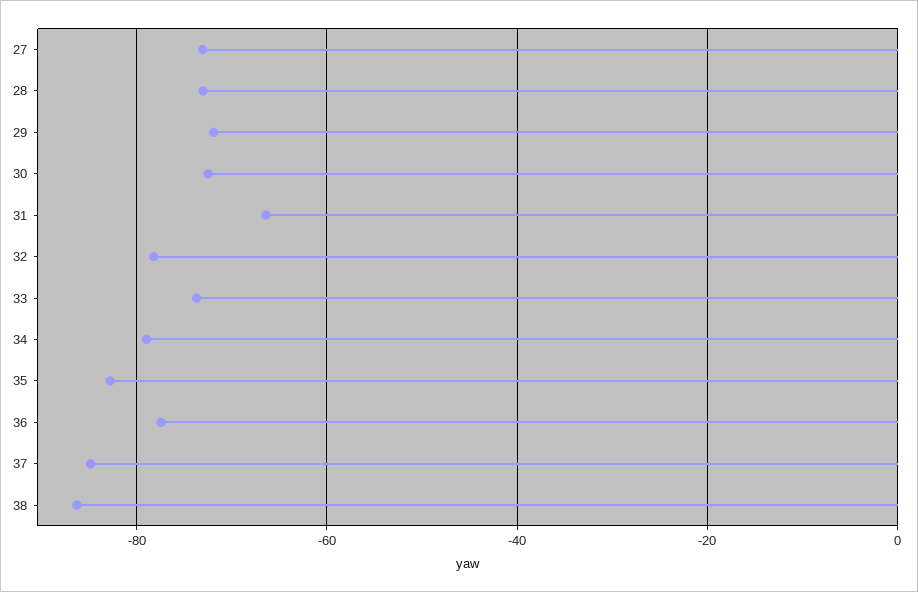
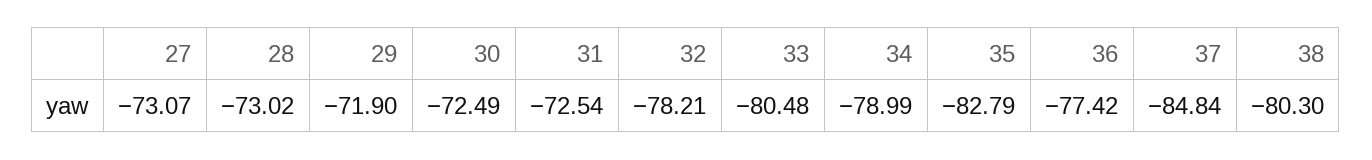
31: -66 -> -72.54
33: -74 -> -80.48
38: -86 -> -80.3

